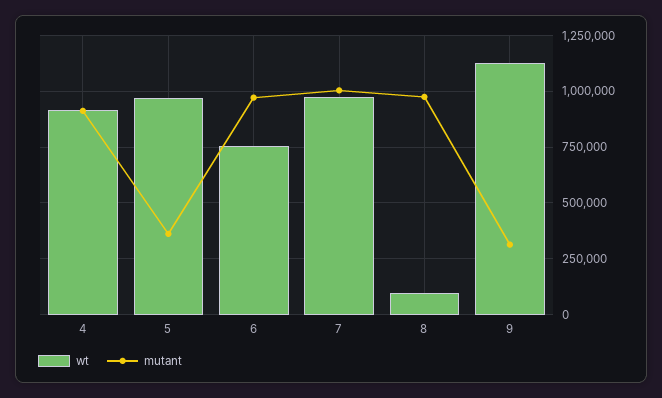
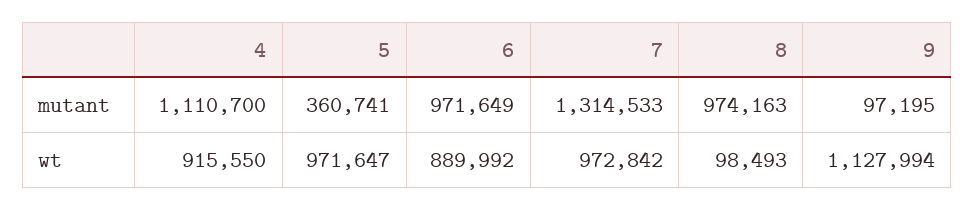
mutant, 4: 900000 -> 1110700
wt, 6: 750000 -> 889992
mutant, 7: 1000000 -> 1314533
mutant, 9: 300000 -> 97195

